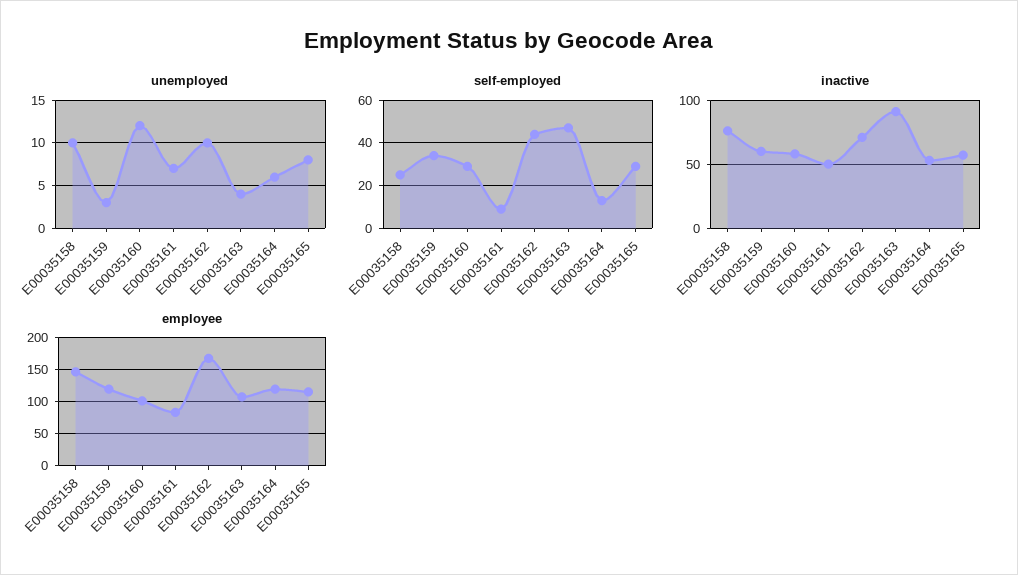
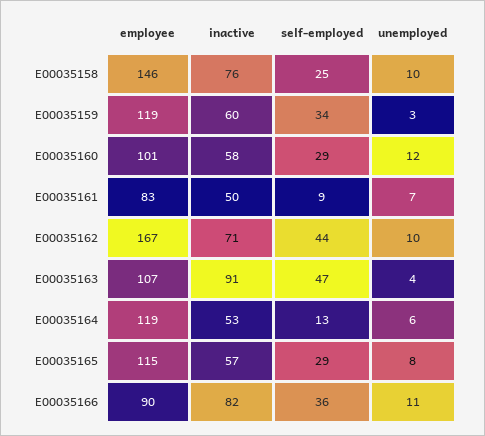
employee, E00035166: none -> 90
inactive, E00035166: none -> 82
self-employed, E00035166: none -> 36
unemployed, E00035166: none -> 11

